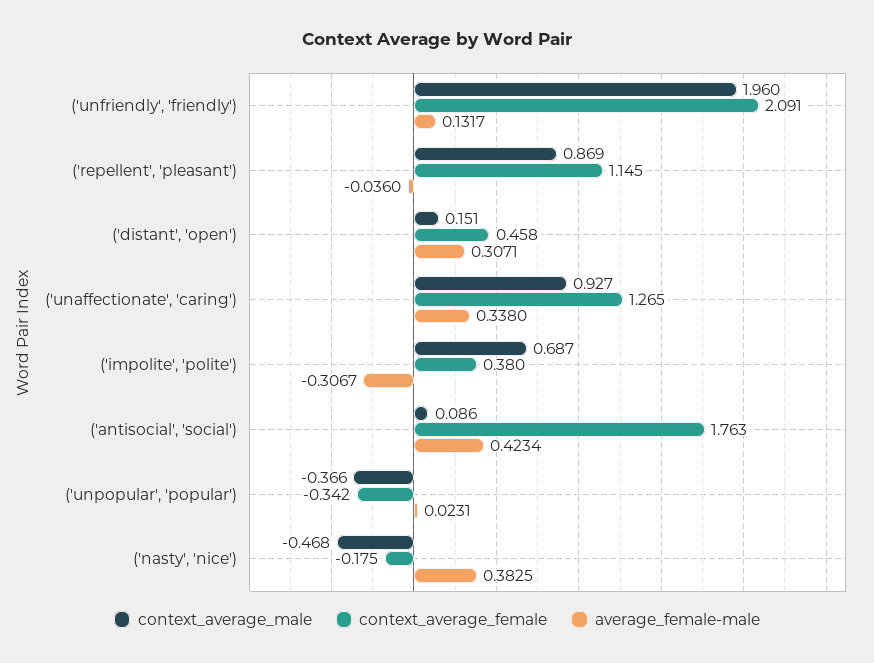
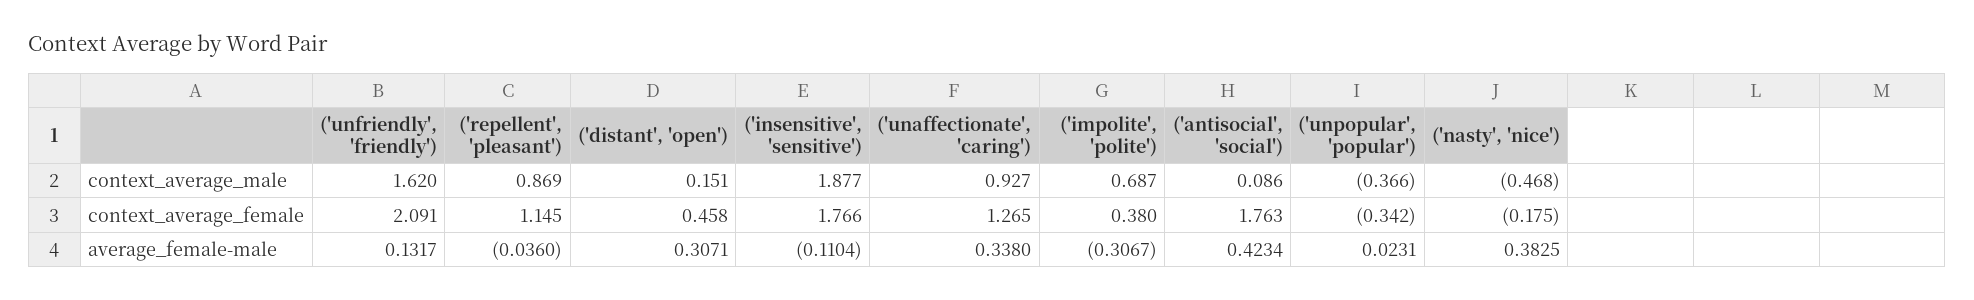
context_average_male, ('unfriendly', 'friendly'): 1.96 -> 1.62
context_average_male, ('insensitive', 'sensitive'): none -> 1.877
context_average_female, ('insensitive', 'sensitive'): none -> 1.766
average_female-male, ('insensitive', 'sensitive'): none -> -0.1104

